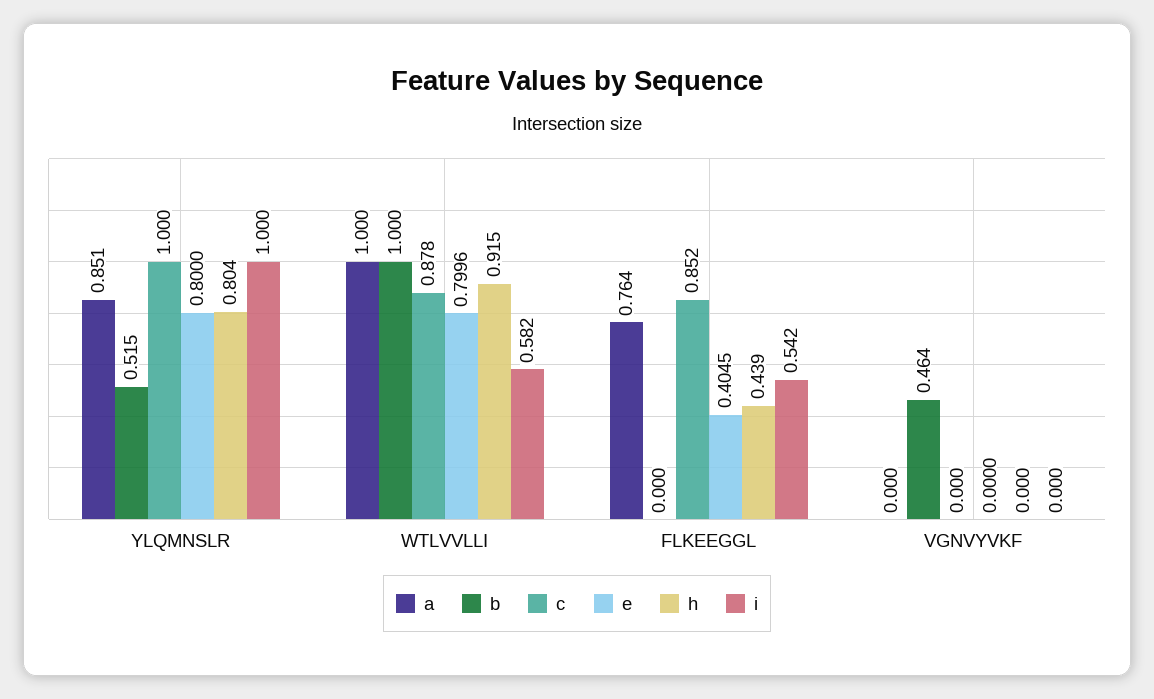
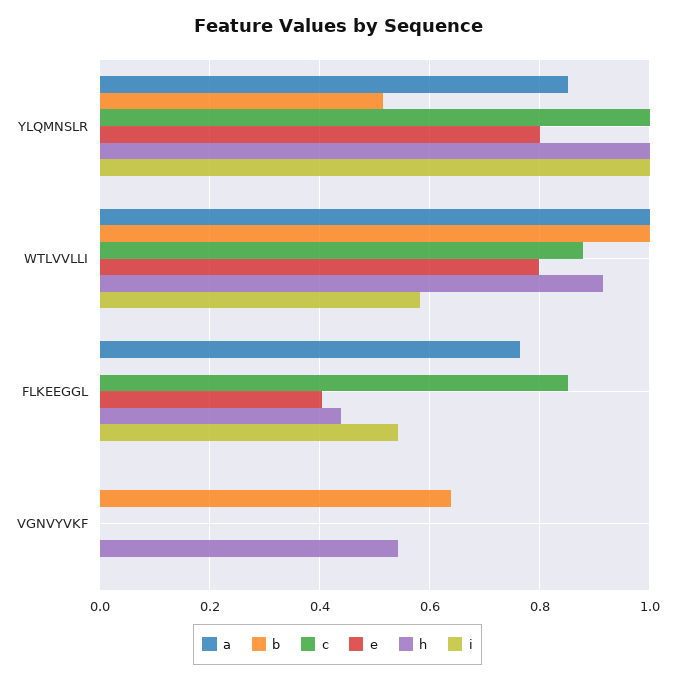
h, YLQMNSLR: 0.804 -> 1
b, VGNVYVKF: 0.464 -> 0.64
h, VGNVYVKF: 0 -> 0.54

